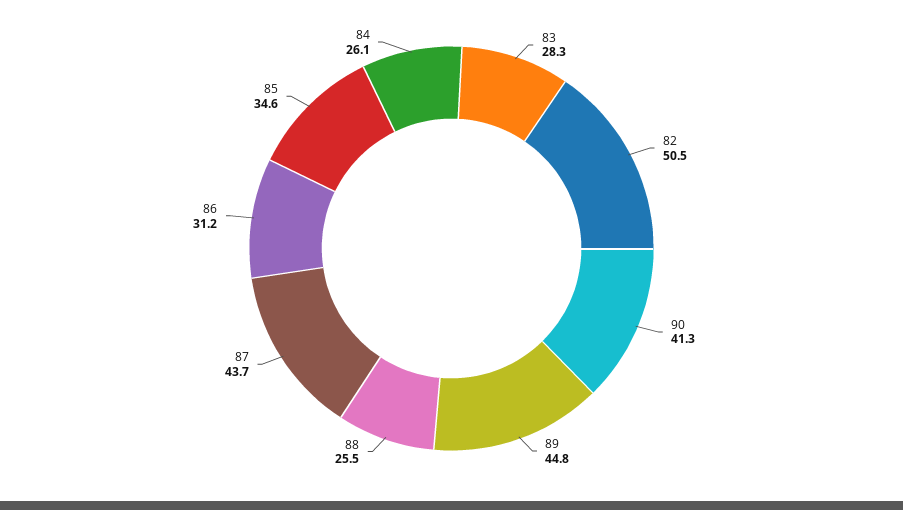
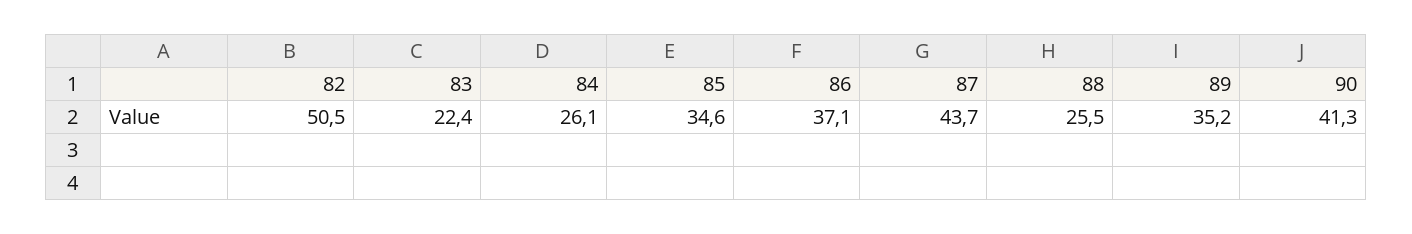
83: 28.3 -> 22.4
89: 44.8 -> 35.2
86: 31.2 -> 37.1

